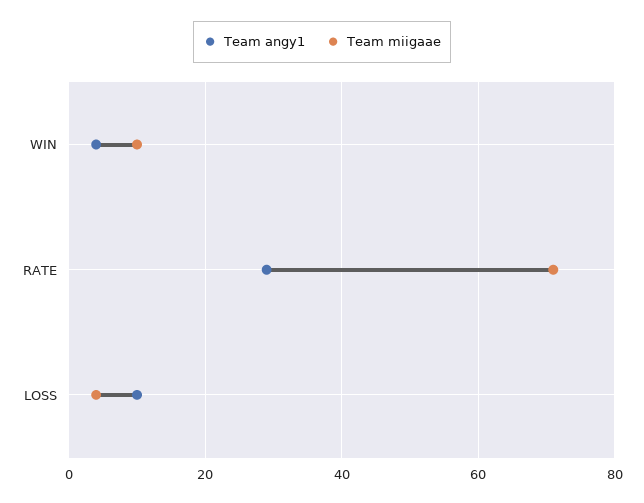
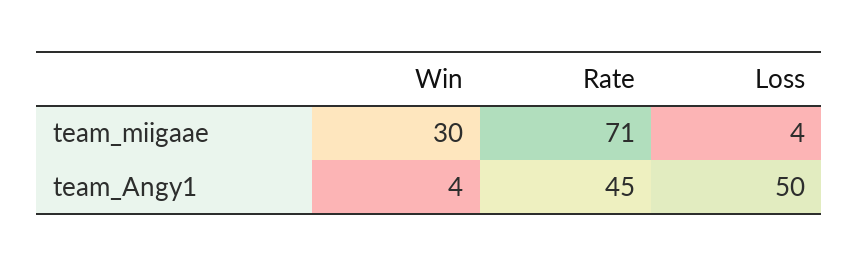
Team miigaae, WIN: 10 -> 30
Team angy1, RATE: 30 -> 45
Team angy1, LOSS: 10 -> 50

